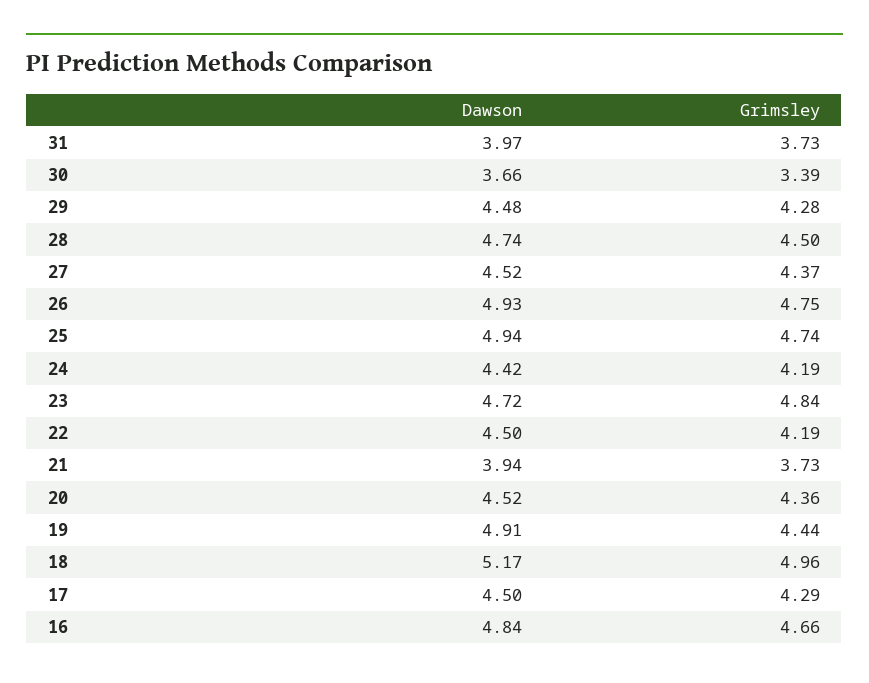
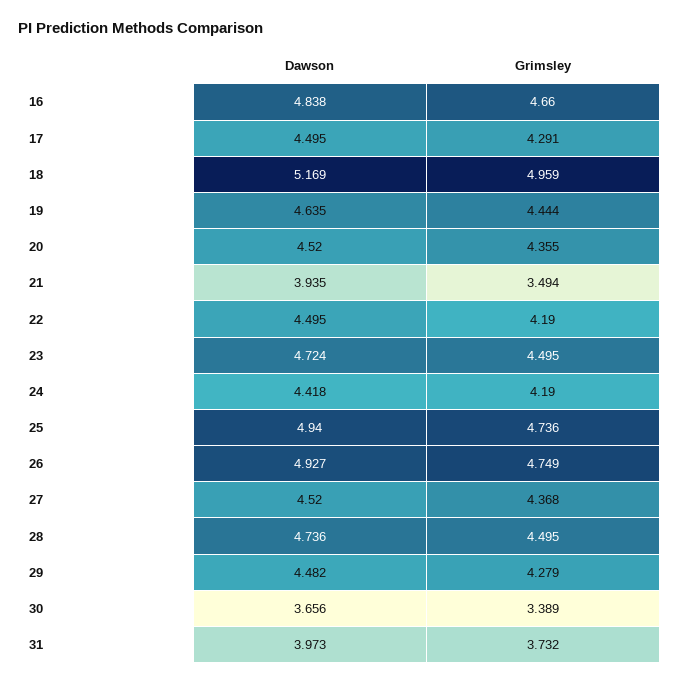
Grimsley, 23: 4.84 -> 4.495
Grimsley, 21: 3.73 -> 3.494
Dawson, 19: 4.91 -> 4.635

